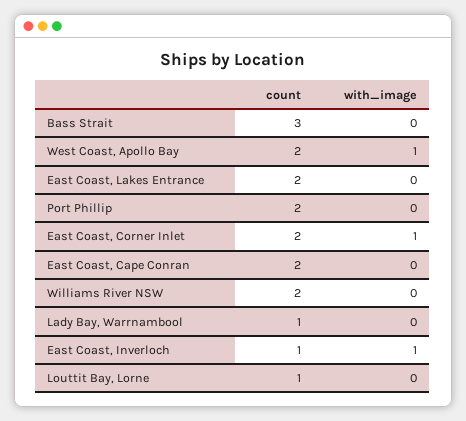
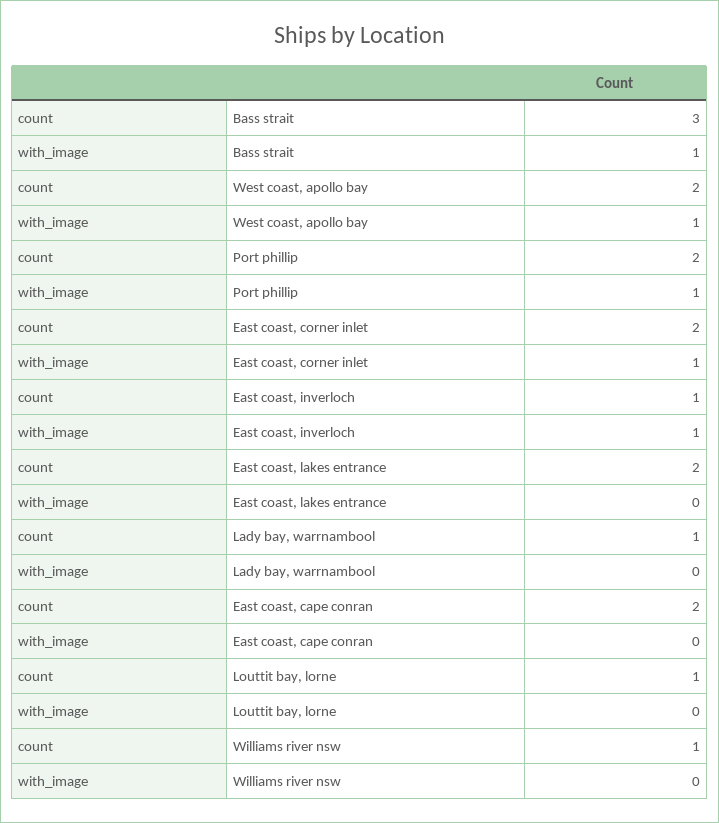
with_image, Bass Strait: 0 -> 1
with_image, Port Phillip: 0 -> 1
count, Williams River NSW: 2 -> 1

